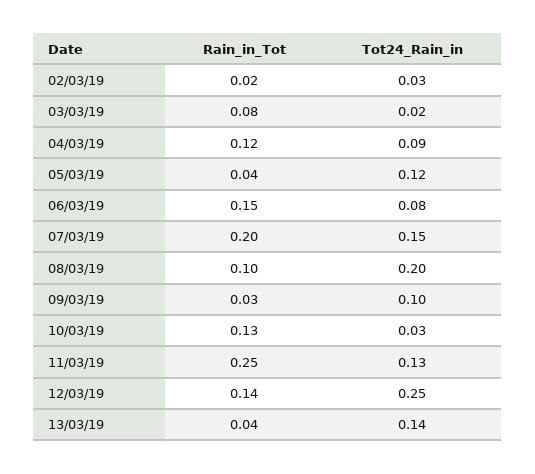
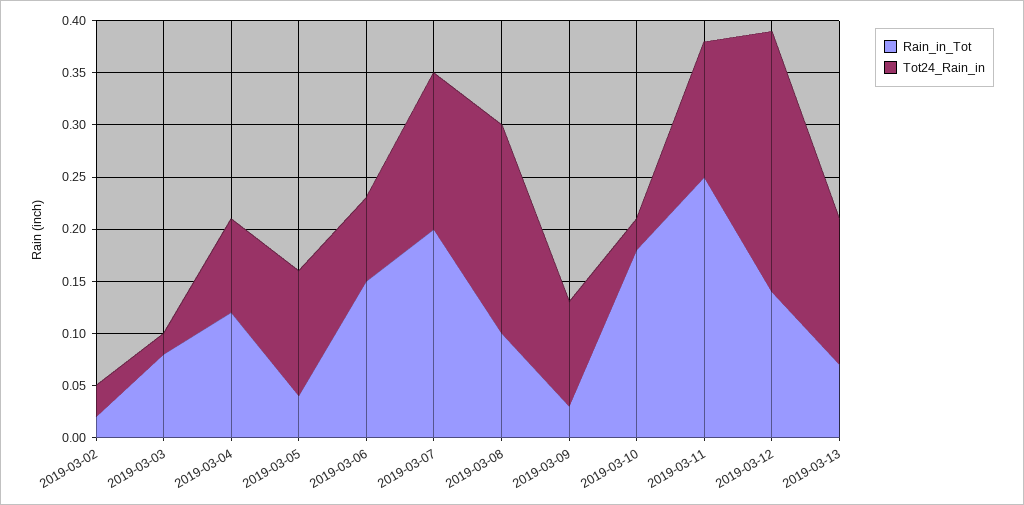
Rain_in_Tot, 10/03/19: 0.13 -> 0.18
Rain_in_Tot, 13/03/19: 0.04 -> 0.07

